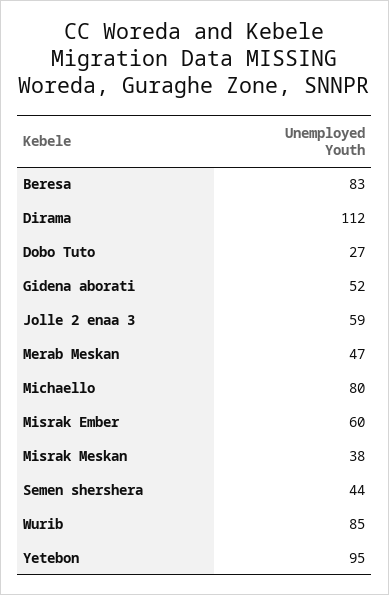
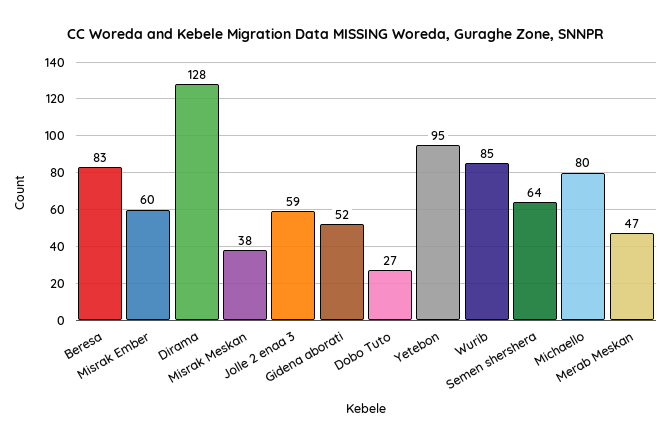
Dirama: 112 -> 128
Semen shershera: 44 -> 64

